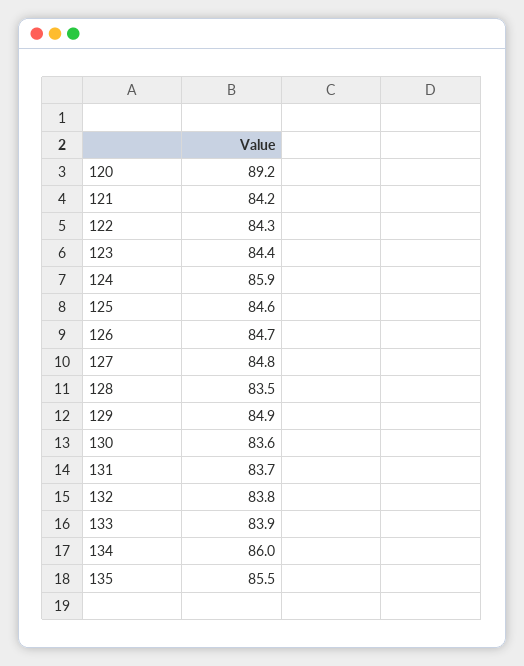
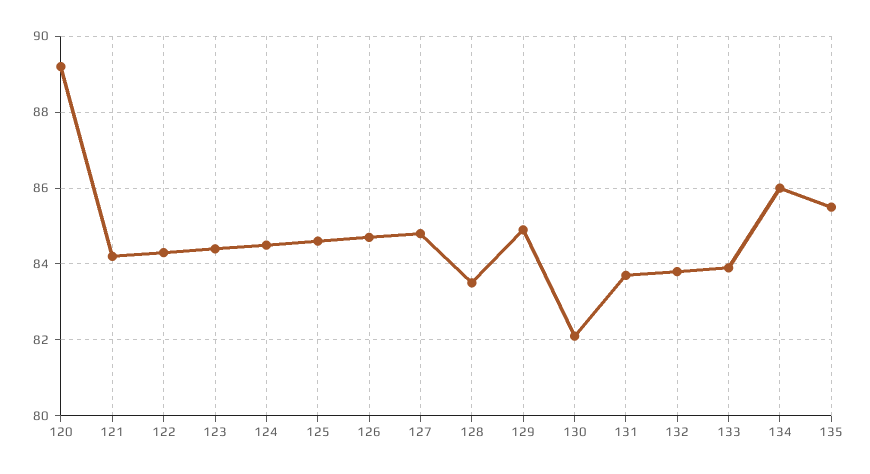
124: 85.9 -> 84.5
130: 83.6 -> 82

